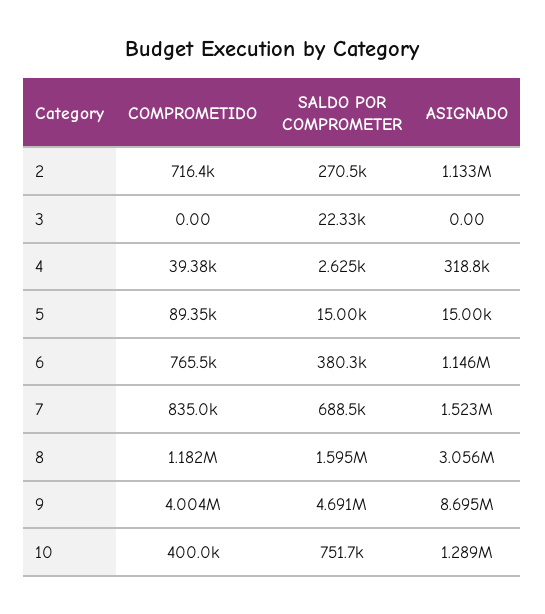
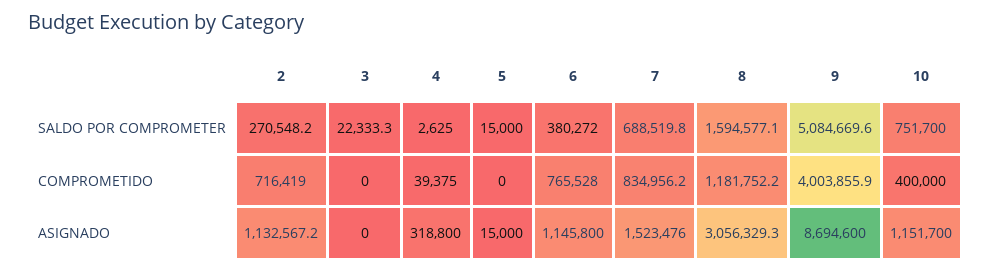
COMPROMETIDO, 5: 89350 -> 0
SALDO POR COMPROMETER, 9: 4691000 -> 5084669.6
ASIGNADO, 10: 1289000 -> 1151700

